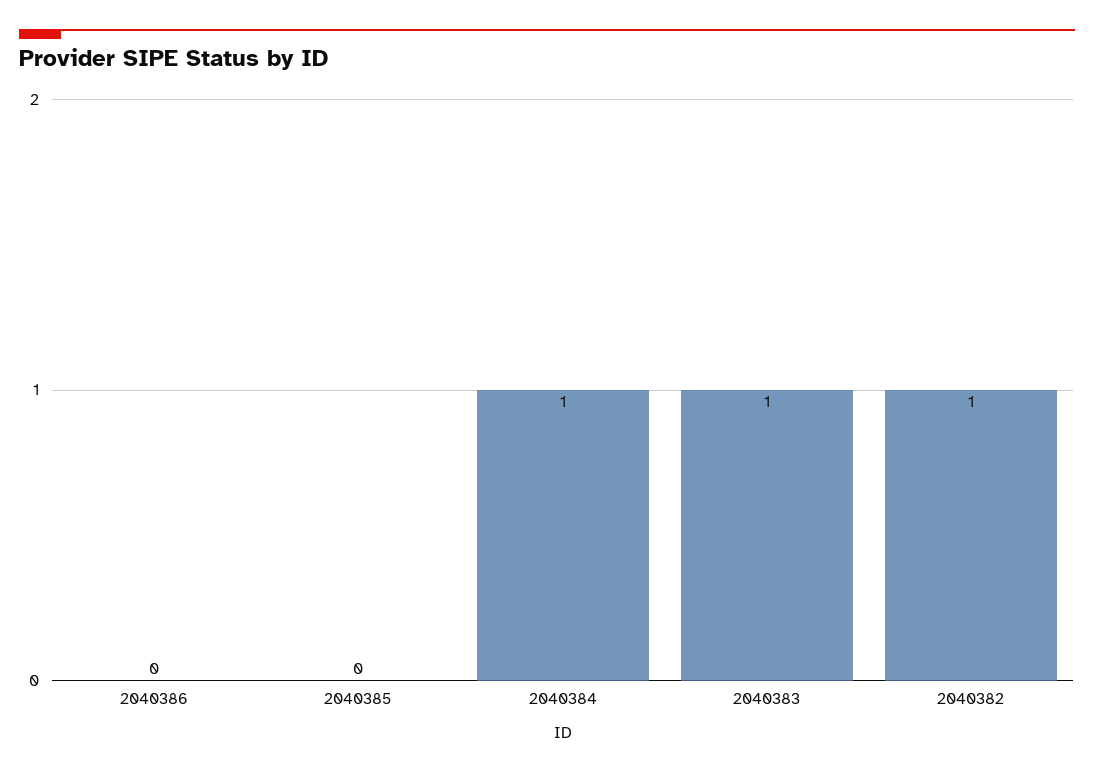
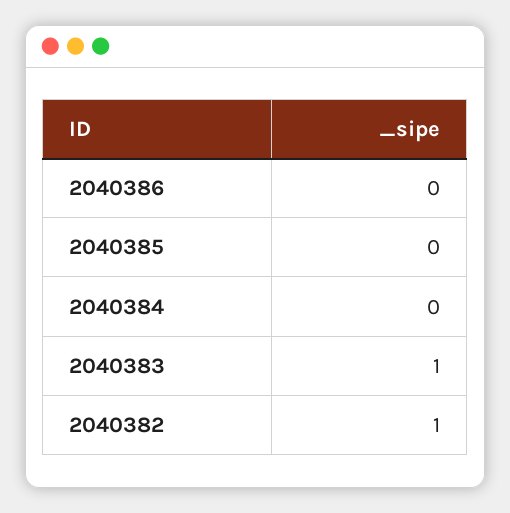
2040384: 1 -> 0

